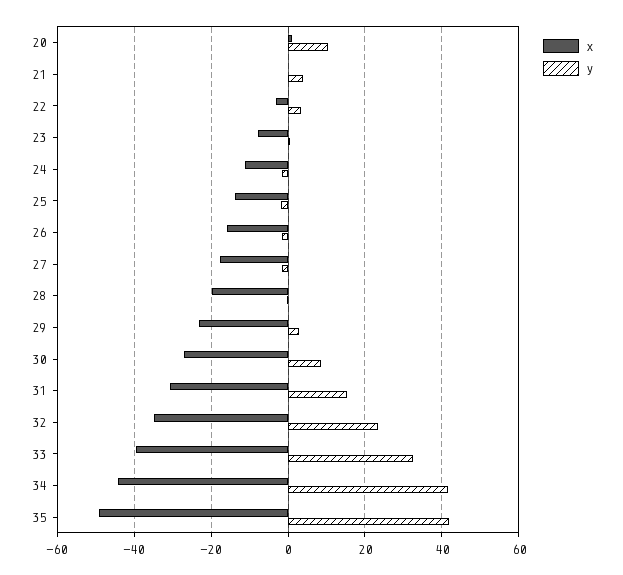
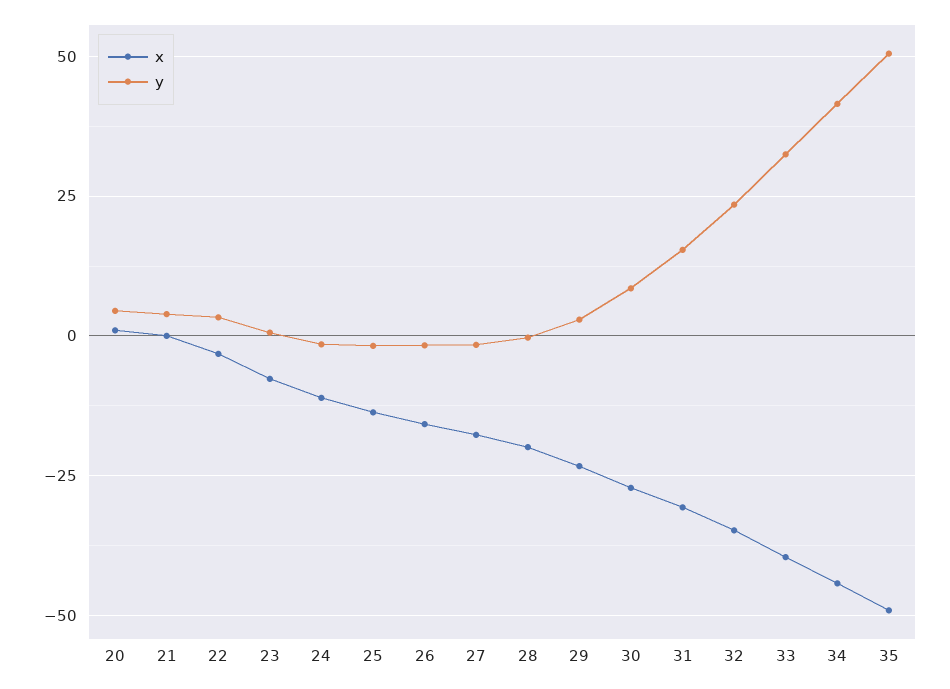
y, 20: 10 -> 5
y, 35: 42 -> 50

